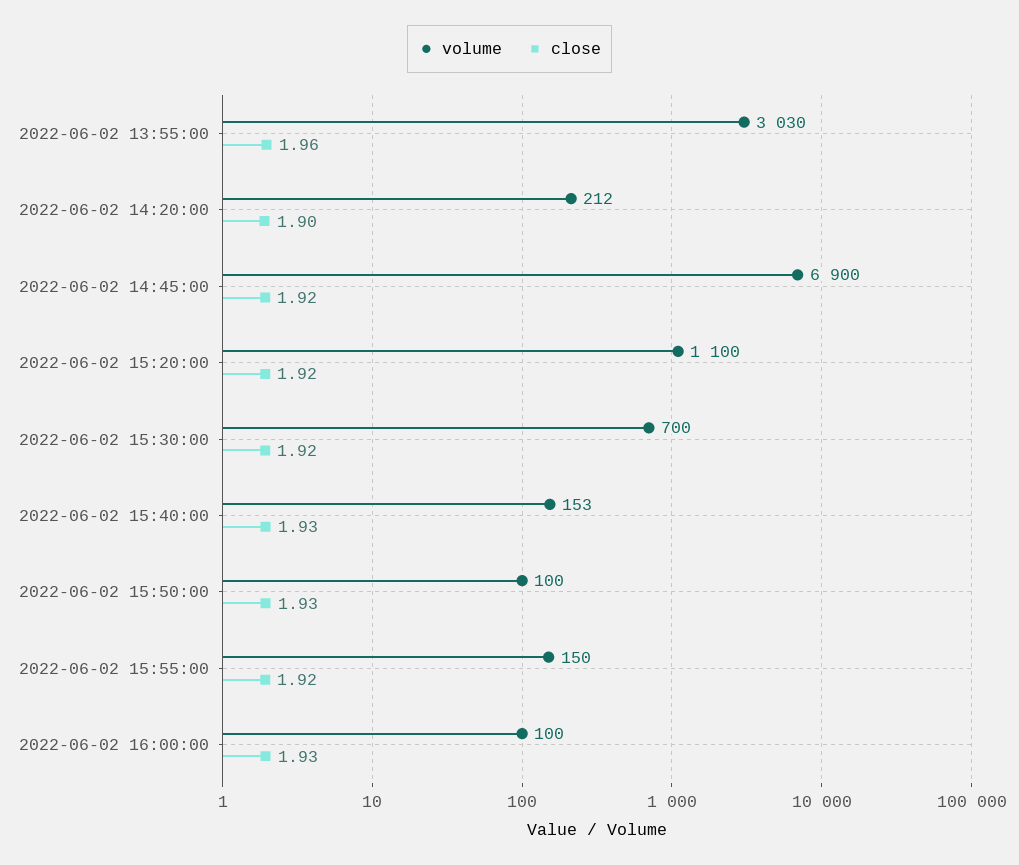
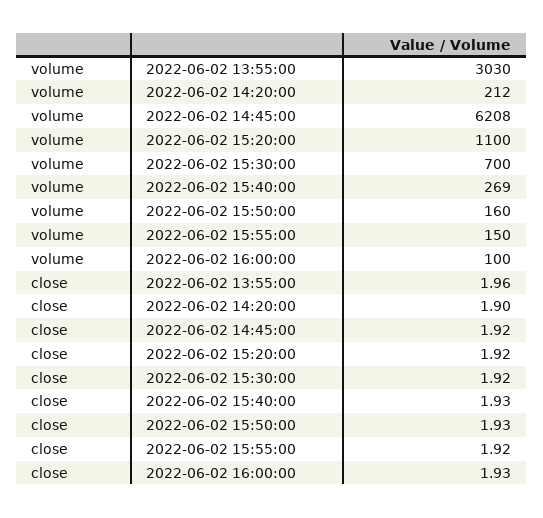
volume, 2022-06-02 14:45:00: 6900 -> 6208
volume, 2022-06-02 15:40:00: 153 -> 269
volume, 2022-06-02 15:50:00: 100 -> 160

